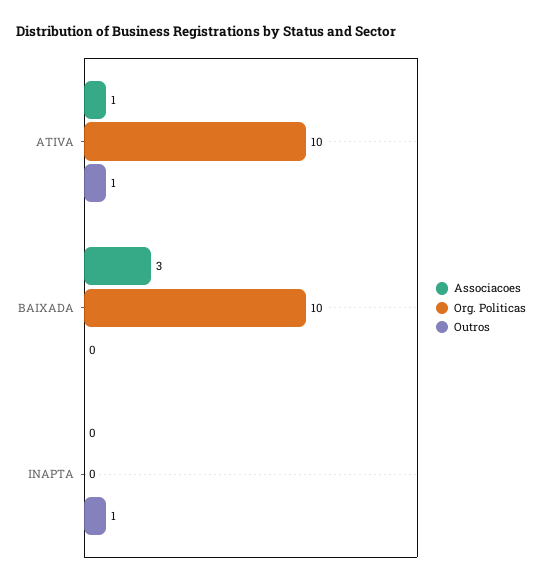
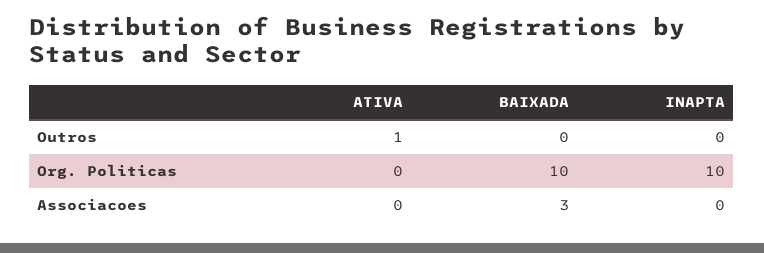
Associacoes, ATIVA: 1 -> 0
Org. Politicas, ATIVA: 10 -> 0
Org. Politicas, INAPTA: 0 -> 10
Outros, INAPTA: 1 -> 0

